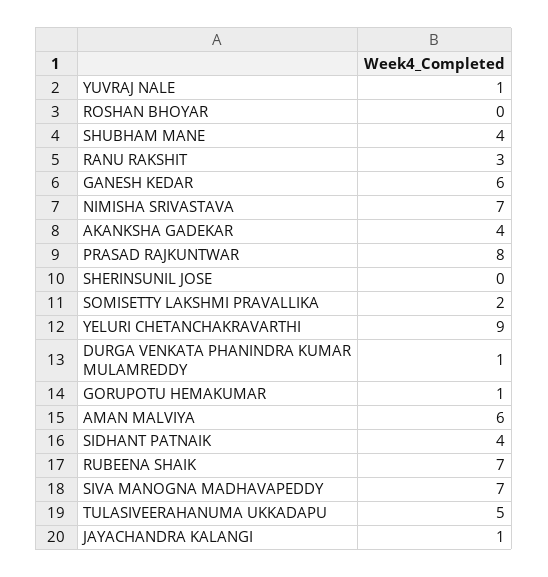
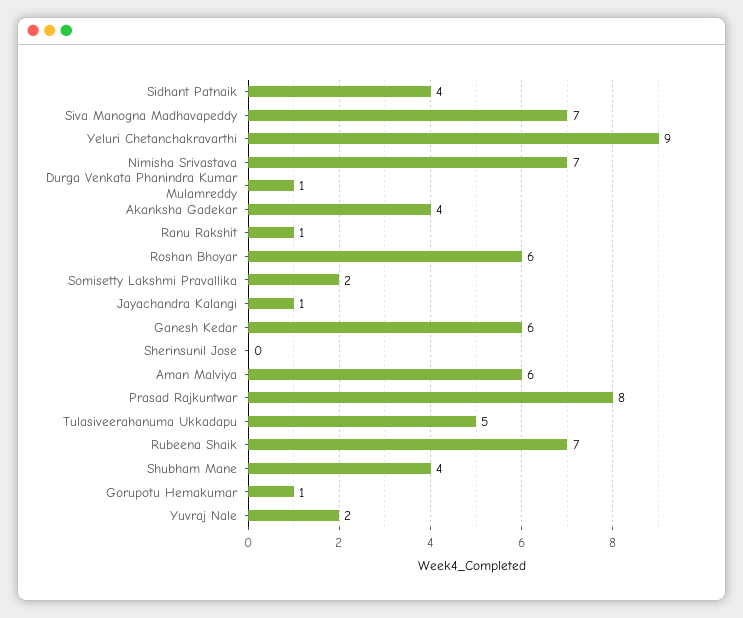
YUVRAJ NALE: 1 -> 2
ROSHAN BHOYAR: 0 -> 6
RANU RAKSHIT: 3 -> 1

